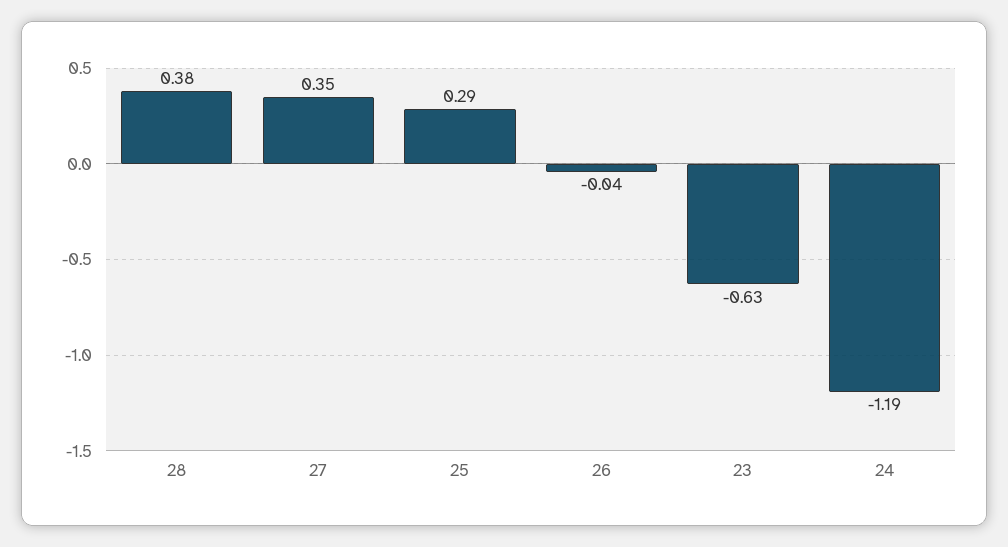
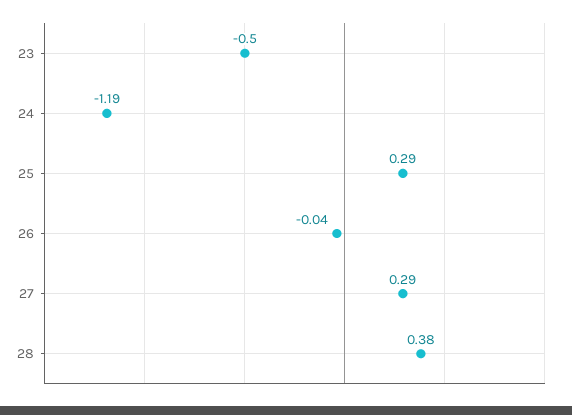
27: 0.35 -> 0.29
23: -0.63 -> -0.5

